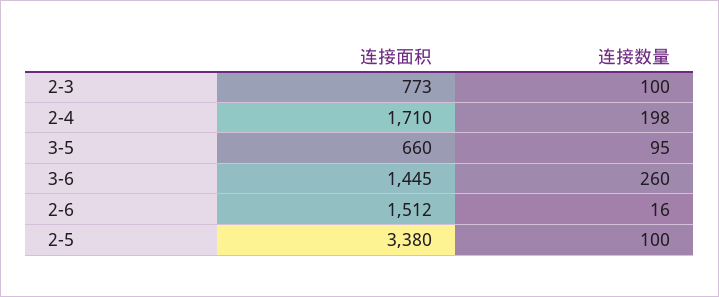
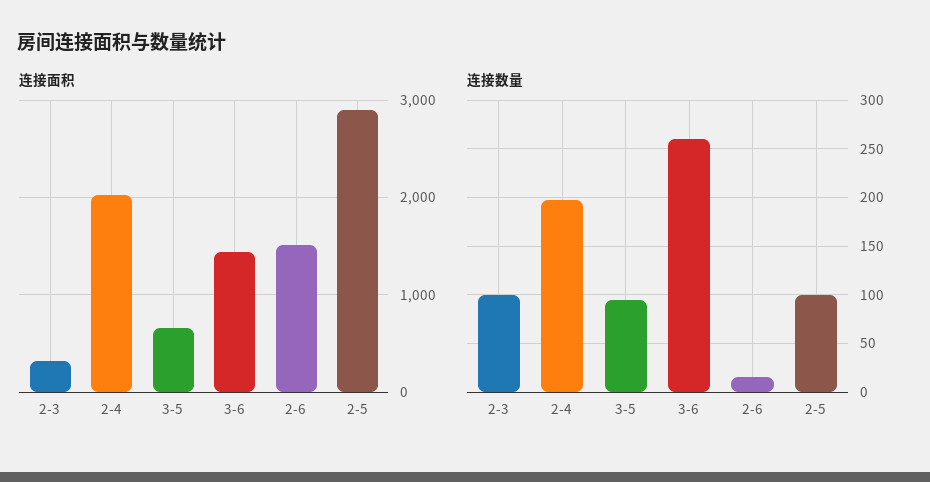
连接面积, 2-3: 773 -> 300
连接面积, 2-4: 1710 -> 2000
连接面积, 2-5: 3380 -> 2900

